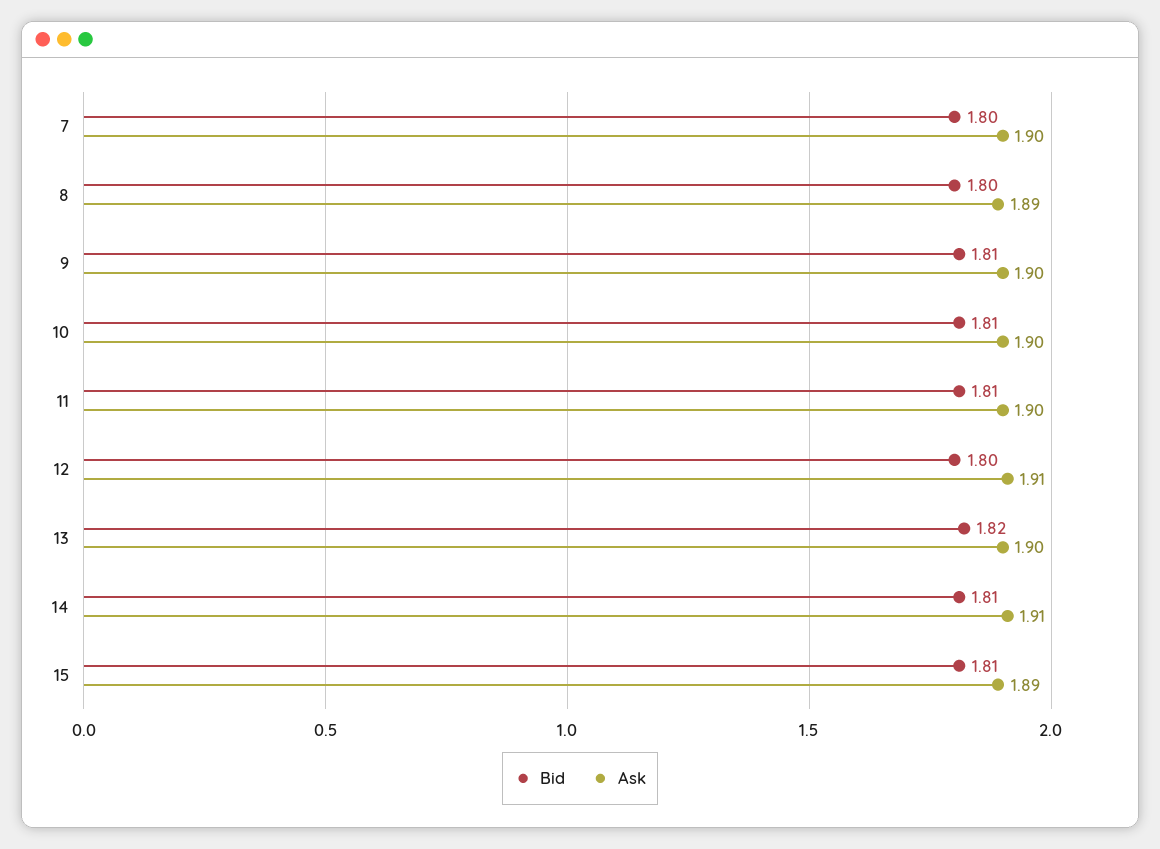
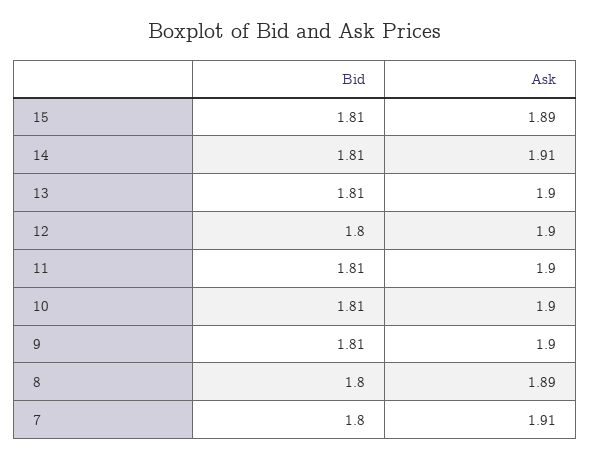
Ask, 7: 1.9 -> 1.91
Ask, 12: 1.91 -> 1.9
Bid, 13: 1.82 -> 1.81

